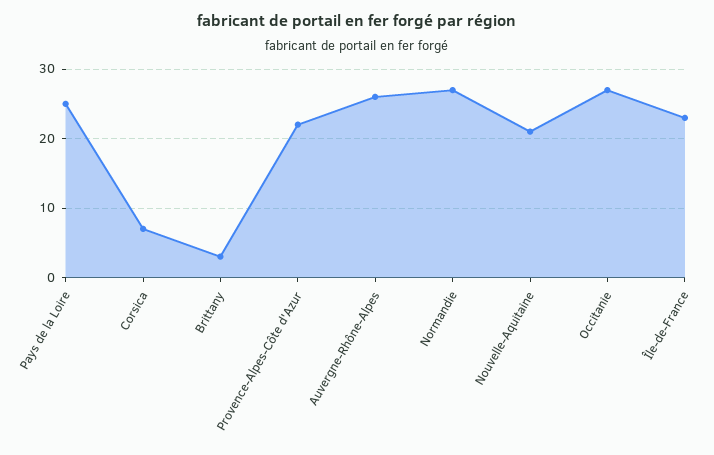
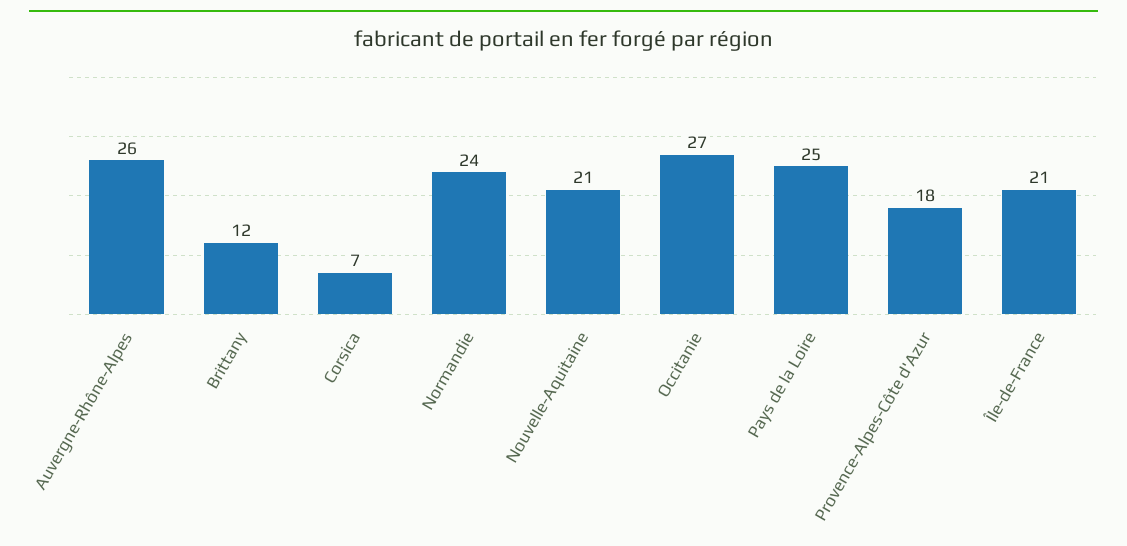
Brittany: 3 -> 12
Provence-Alpes-Côte d'Azur: 22 -> 18
Normandie: 27 -> 24
Île-de-France: 23 -> 21

